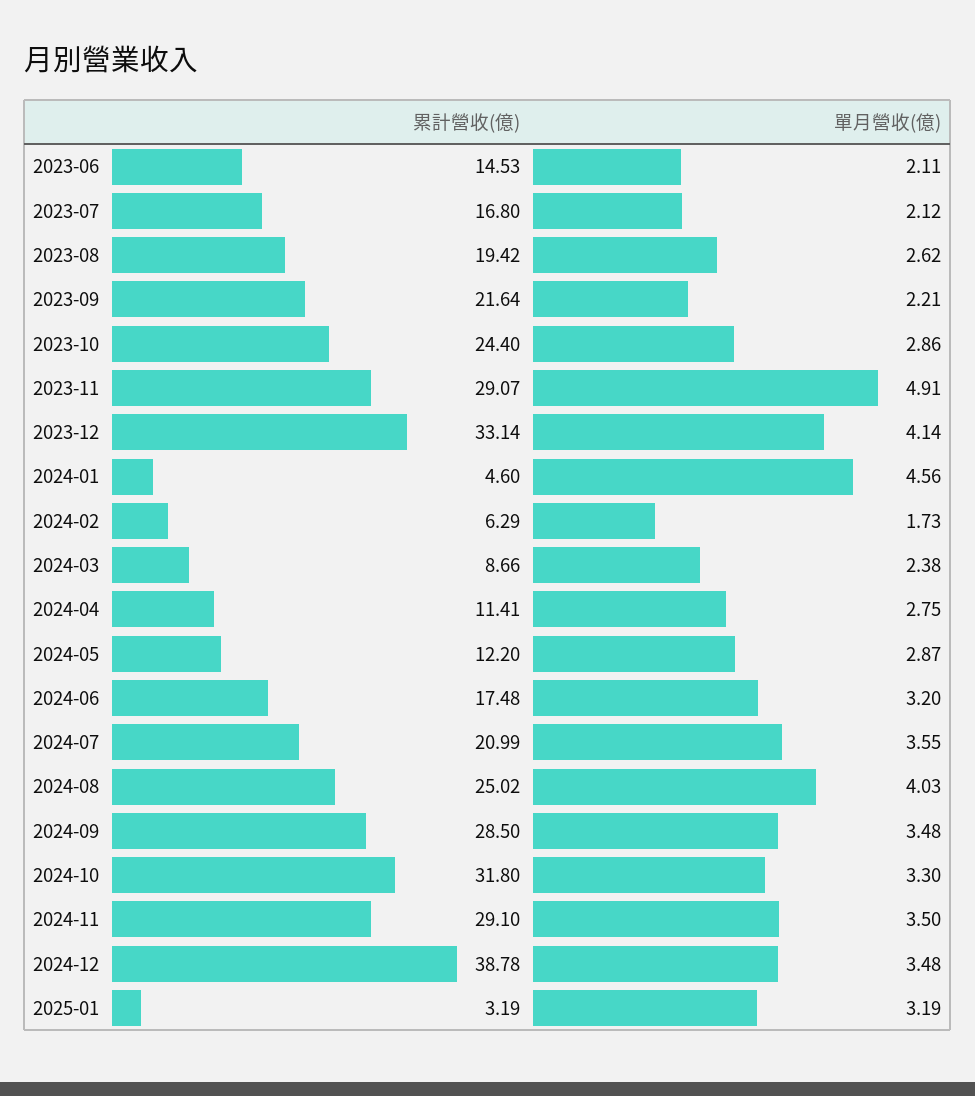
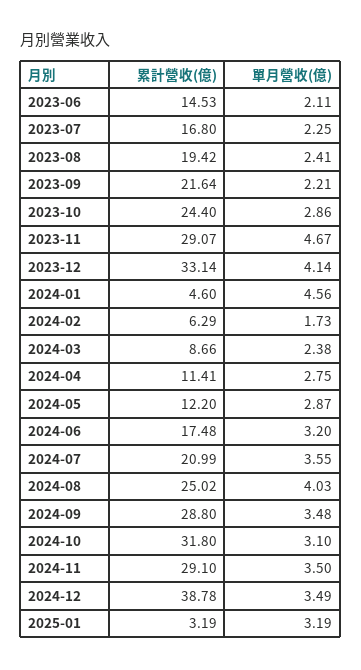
單月營收(億), 2023-07: 2.12 -> 2.25
單月營收(億), 2023-08: 2.62 -> 2.41
單月營收(億), 2023-11: 4.91 -> 4.67
累計營收(億), 2024-09: 28.5 -> 28.8
單月營收(億), 2024-10: 3.3 -> 3.1
單月營收(億), 2024-12: 3.48 -> 3.49

